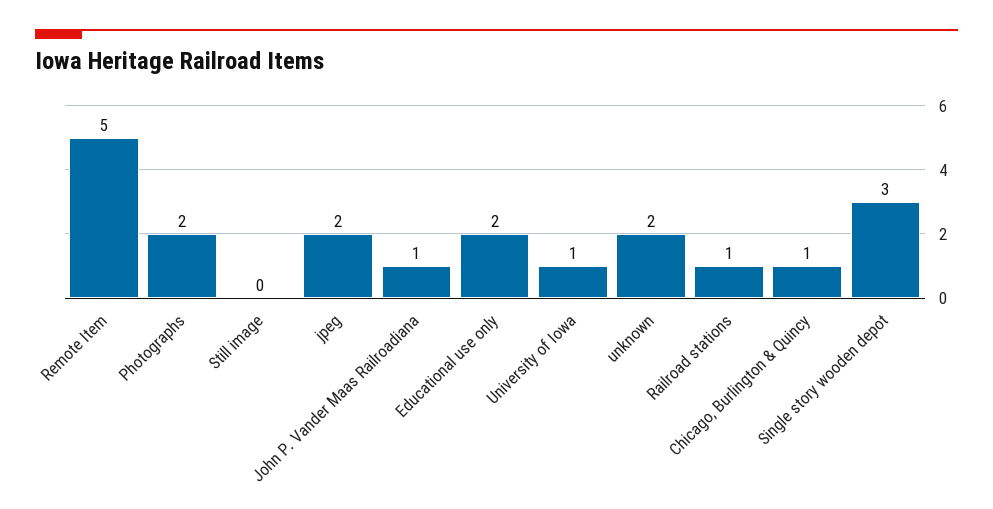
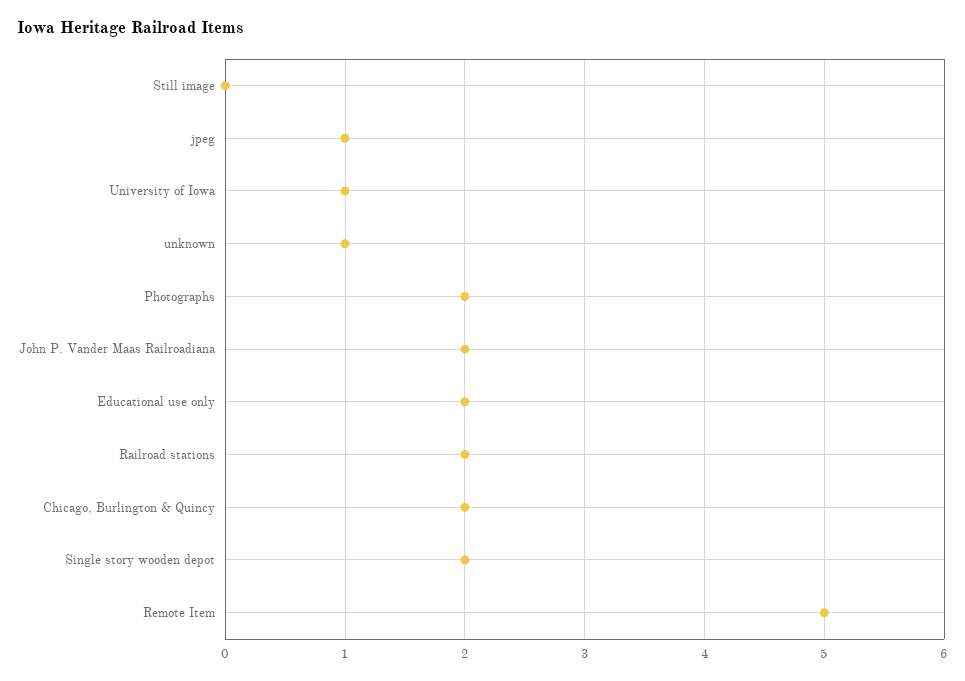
jpeg: 2 -> 1
John P. Vander Maas Railroadiana: 1 -> 2
unknown: 2 -> 1
Railroad stations: 1 -> 2
Chicago, Burlington & Quincy: 1 -> 2
Single story wooden depot: 3 -> 2

